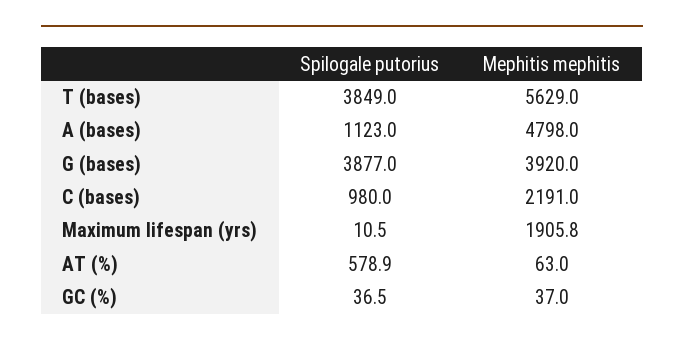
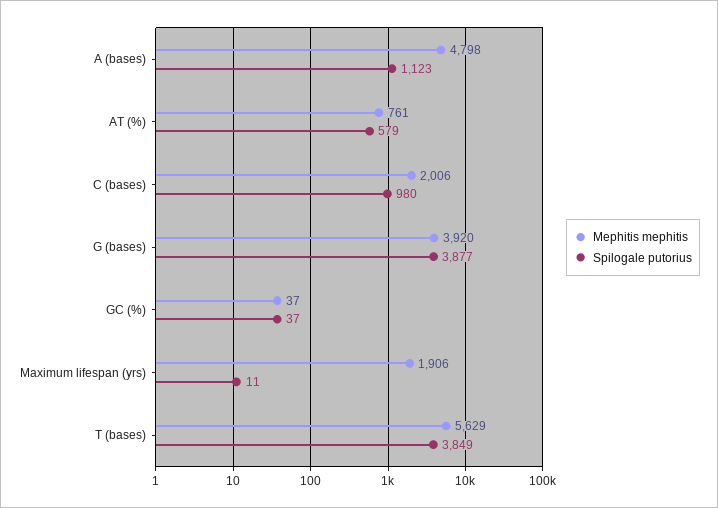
Mephitis mephitis, C (bases): 2191 -> 2006
Mephitis mephitis, AT (%): 63 -> 761

